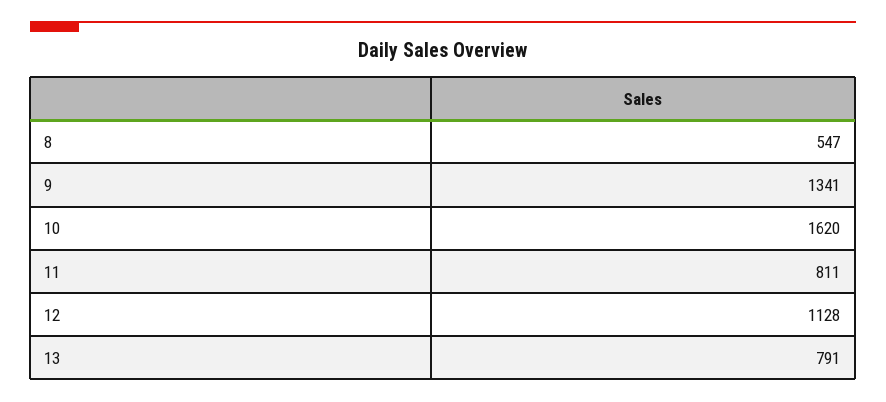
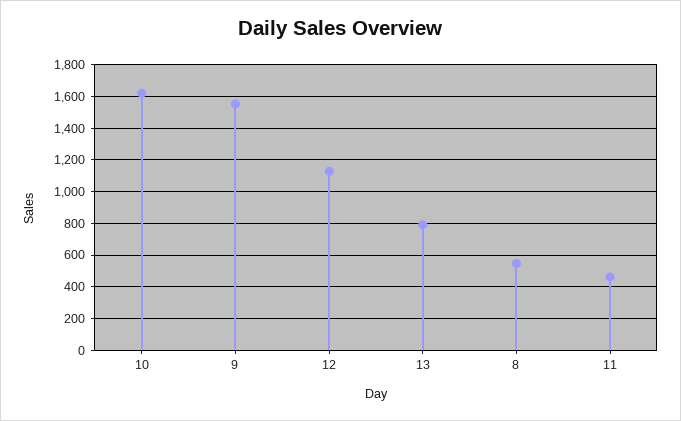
9: 1341 -> 1550
11: 811 -> 450

